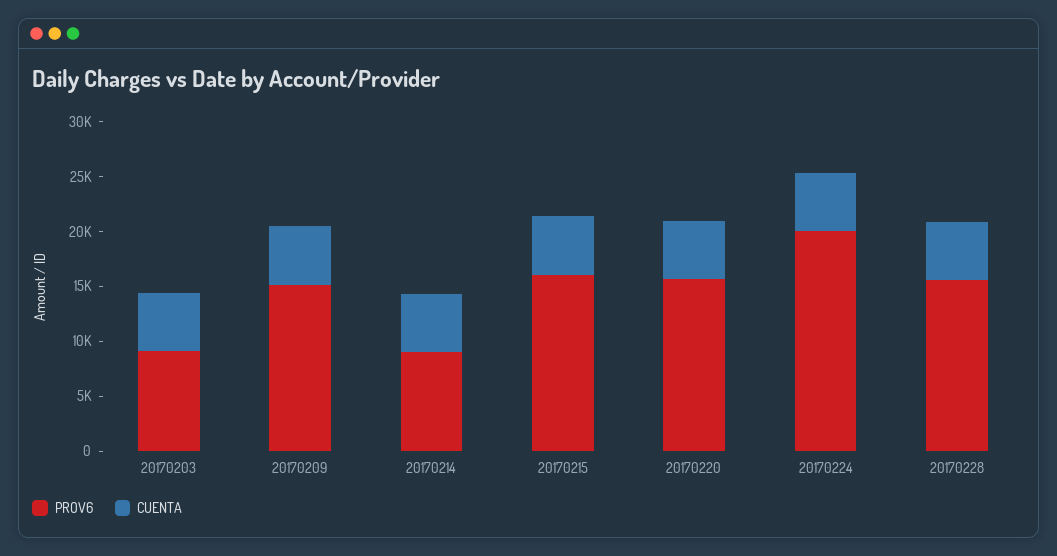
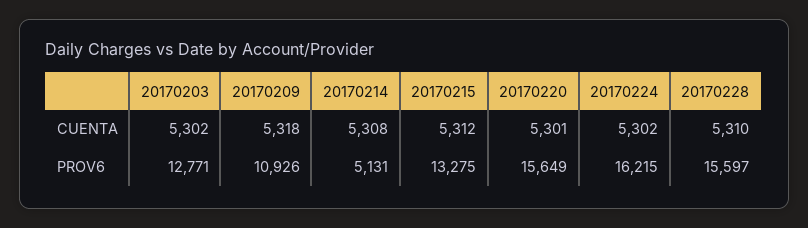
PROV6, 20170203: 9000 -> 12771
PROV6, 20170209: 15000 -> 10926
PROV6, 20170214: 9000 -> 5131
PROV6, 20170215: 16000 -> 13275
PROV6, 20170224: 20000 -> 16215

